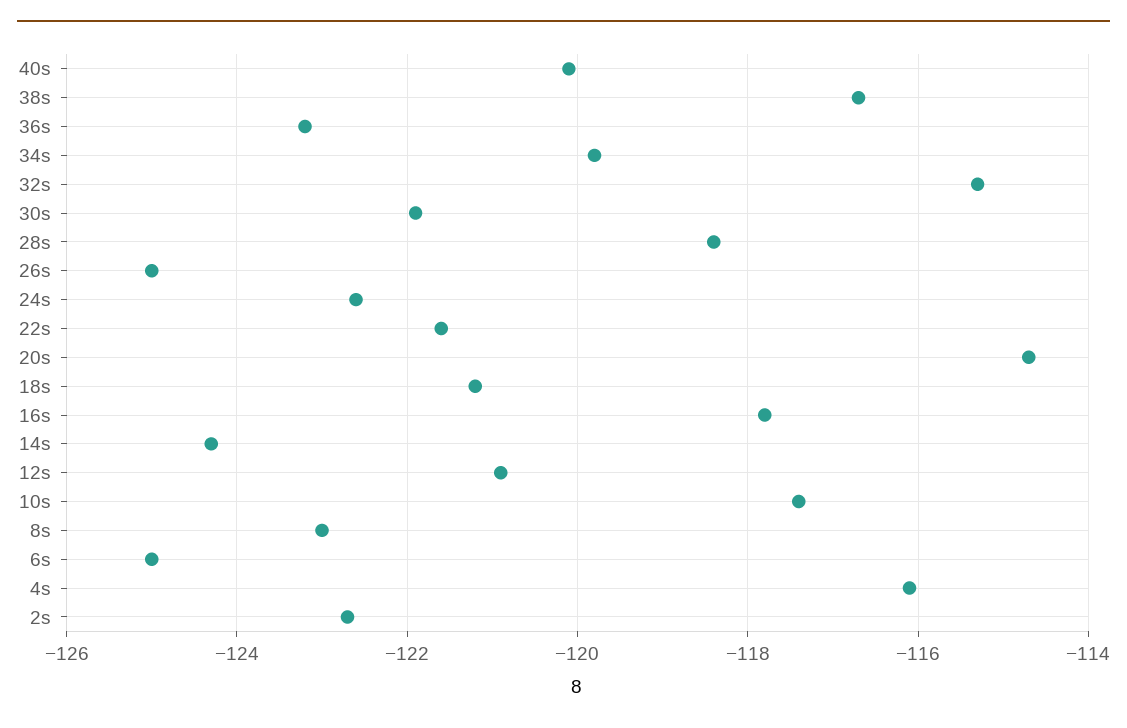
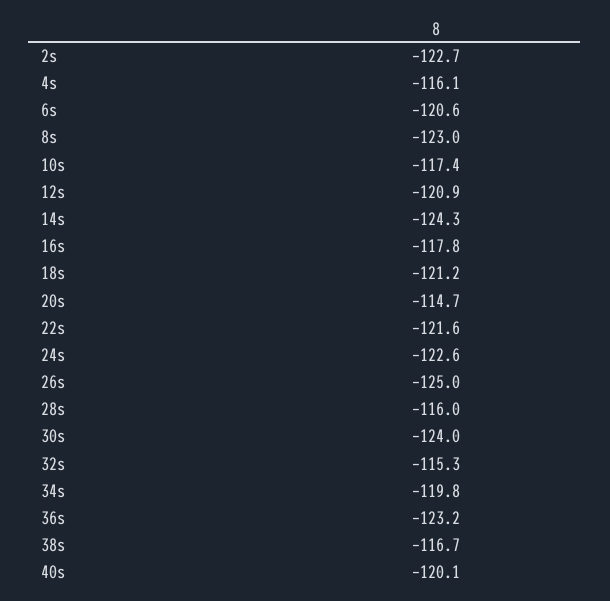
30s: -122 -> -124
28s: -118.5 -> -116
6s: -125 -> -120.6

